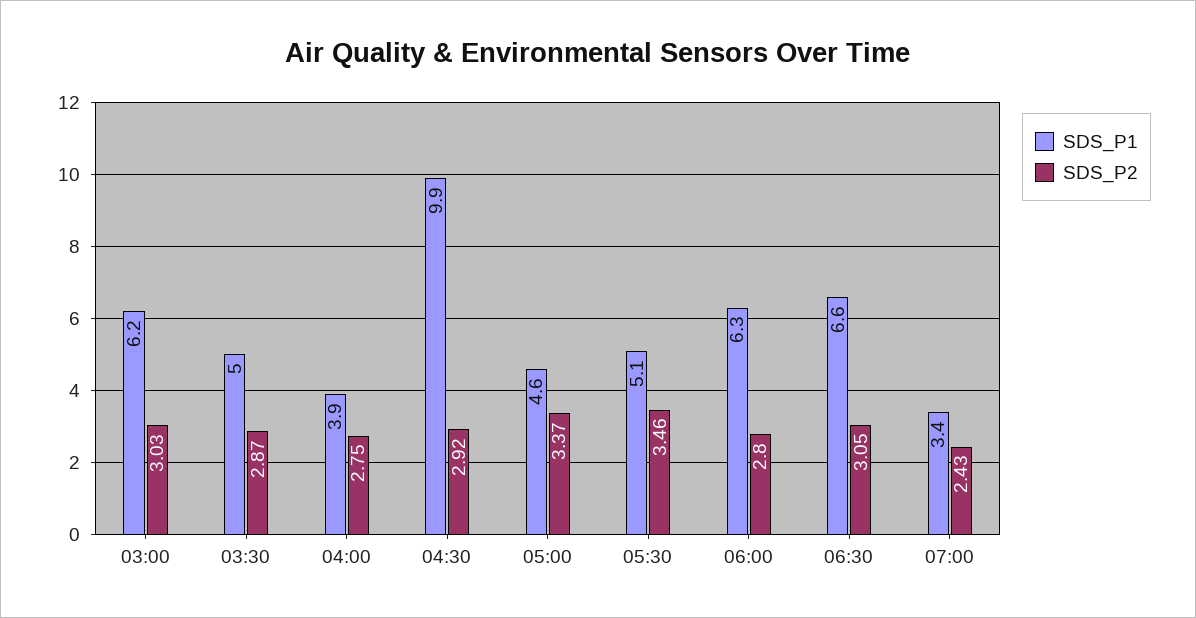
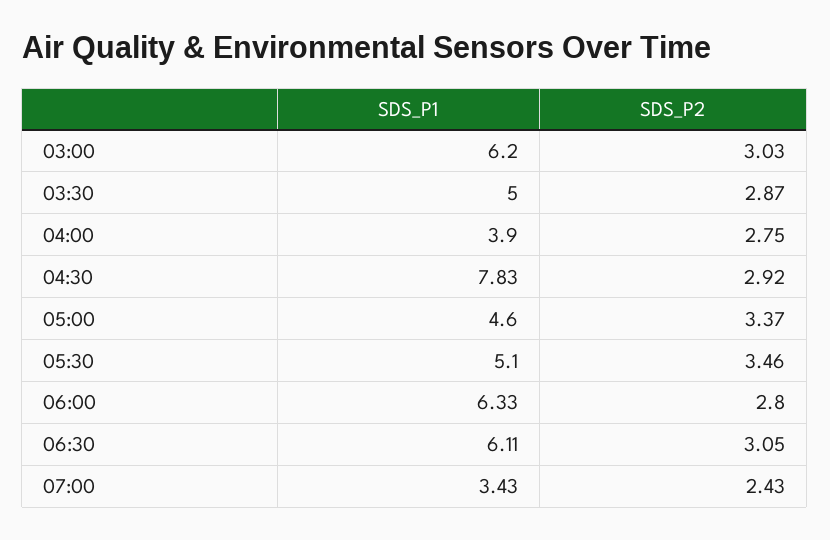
SDS_P1, 04:30: 9.9 -> 7.83
SDS_P1, 06:30: 6.6 -> 6.11

